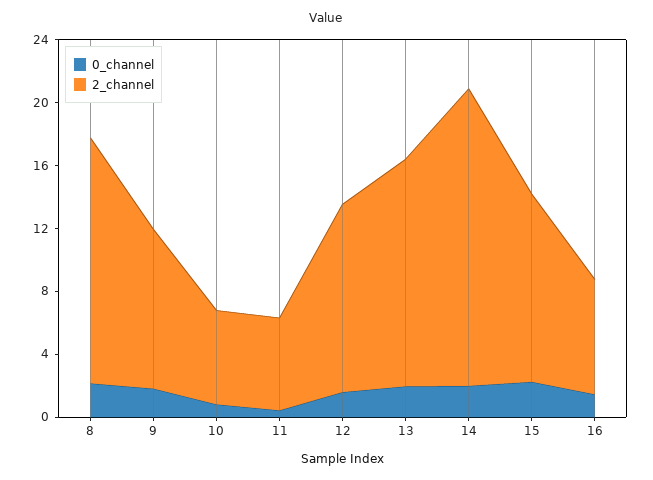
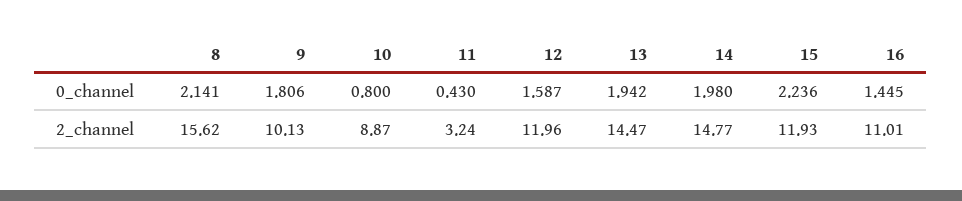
2_channel, 10: 6 -> 8.87
2_channel, 11: 6 -> 3.24
2_channel, 14: 19 -> 14.77
2_channel, 16: 7 -> 11.01

